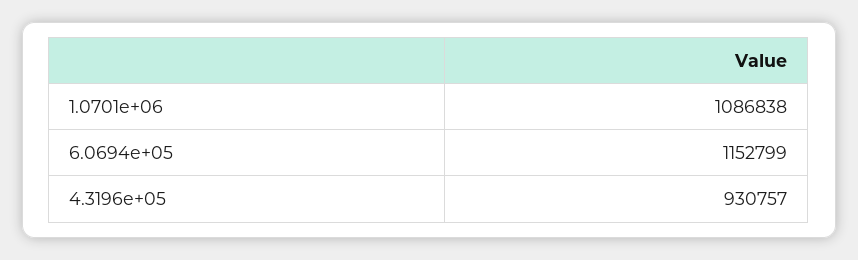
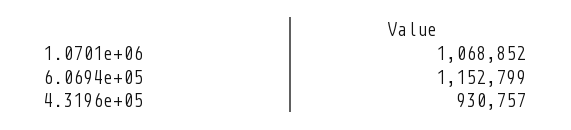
1.0701e+06: 1086838 -> 1068852

